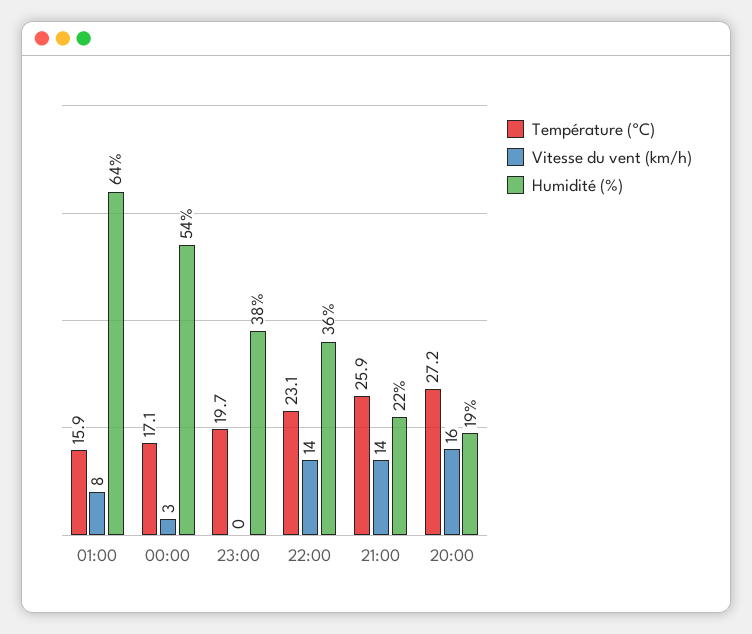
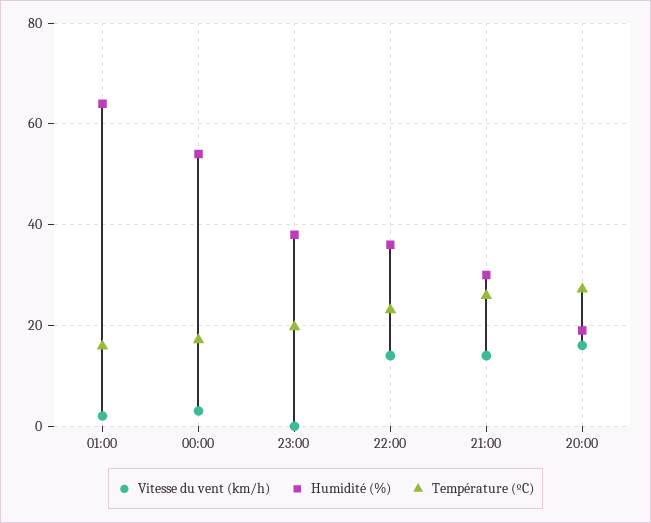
Vitesse du vent (km/h), 01:00: 8 -> 2
Humidité (%), 21:00: 22 -> 30

